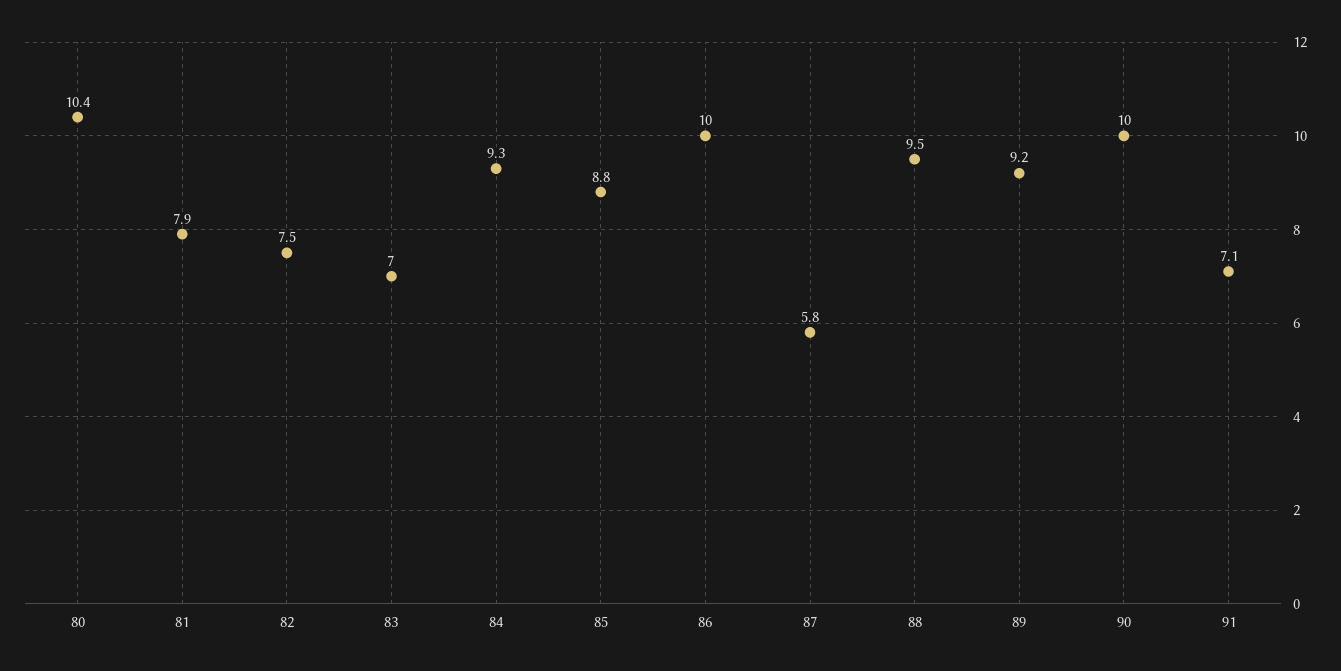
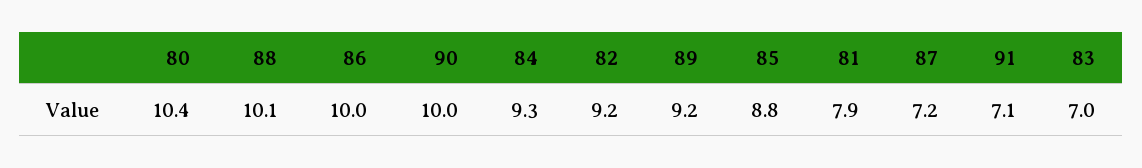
82: 7.5 -> 9.2
87: 5.8 -> 7.2
88: 9.5 -> 10.1

